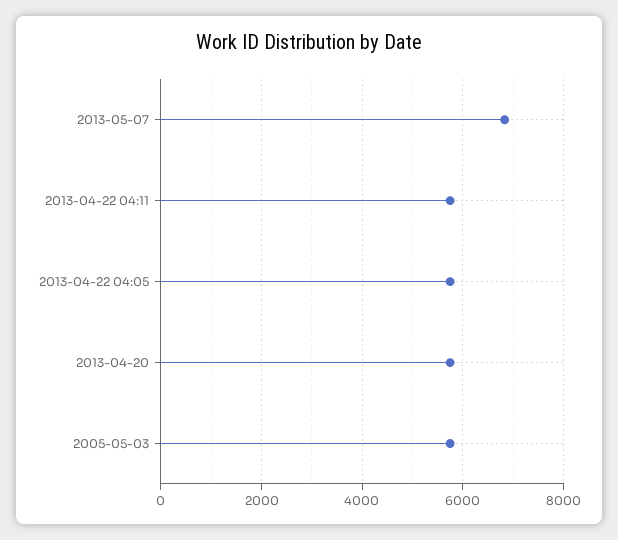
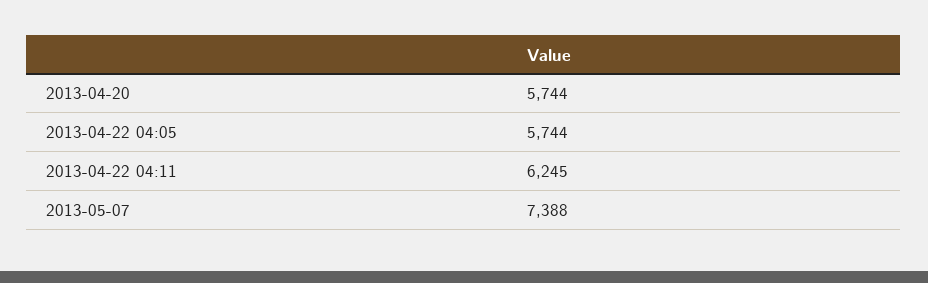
2013-05-07: 6800 -> 7388
2013-04-22 04:11: 5800 -> 6245
2005-05-03: 5800 -> none

